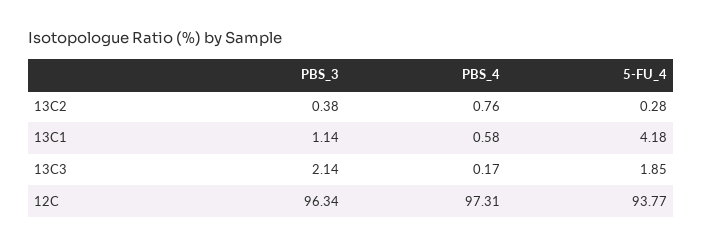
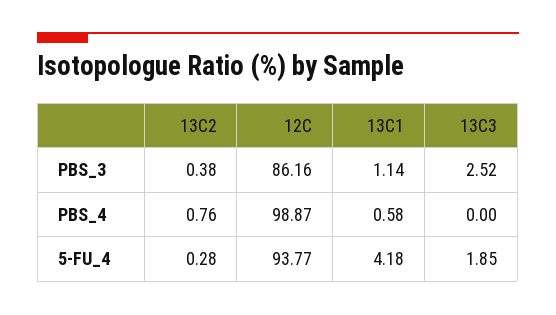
PBS_3, 13C3: 2.14 -> 2.52
PBS_4, 13C3: 0.17 -> 0
PBS_3, 12C: 96.34 -> 86.16
PBS_4, 12C: 97.31 -> 98.87

